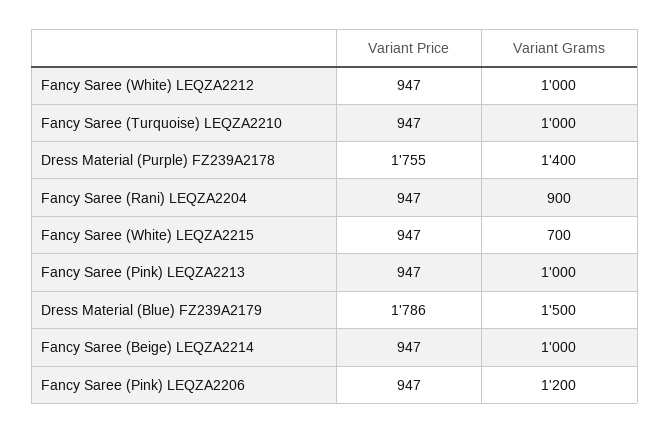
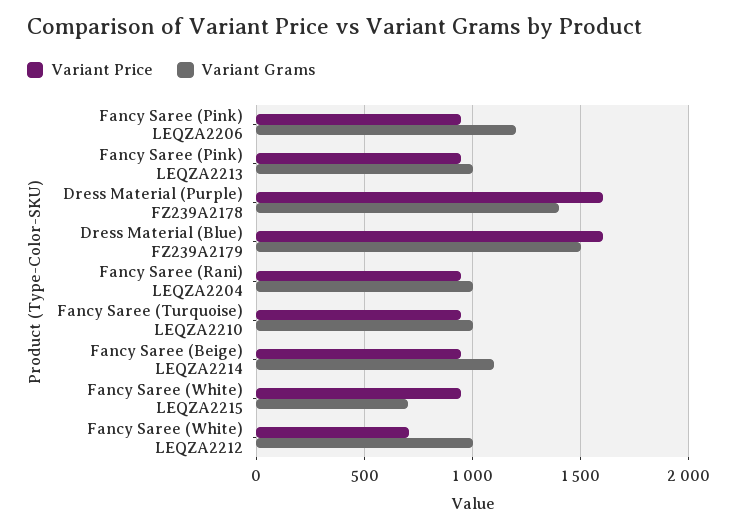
Variant Price, Fancy Saree (White) LEQZA2212: 947 -> 700
Variant Price, Dress Material (Purple) FZ239A2178: 1755 -> 1600
Variant Grams, Fancy Saree (Rani) LEQZA2204: 900 -> 1000
Variant Price, Dress Material (Blue) FZ239A2179: 1786 -> 1600
Variant Grams, Fancy Saree (Beige) LEQZA2214: 1000 -> 1100

